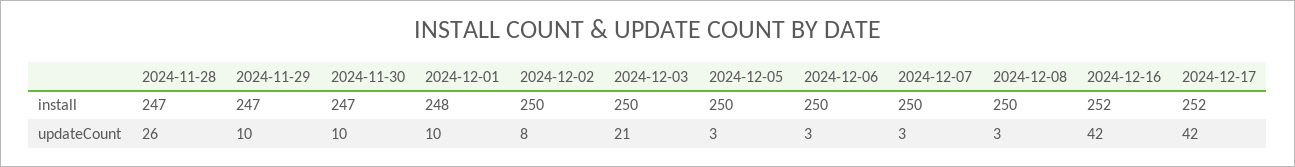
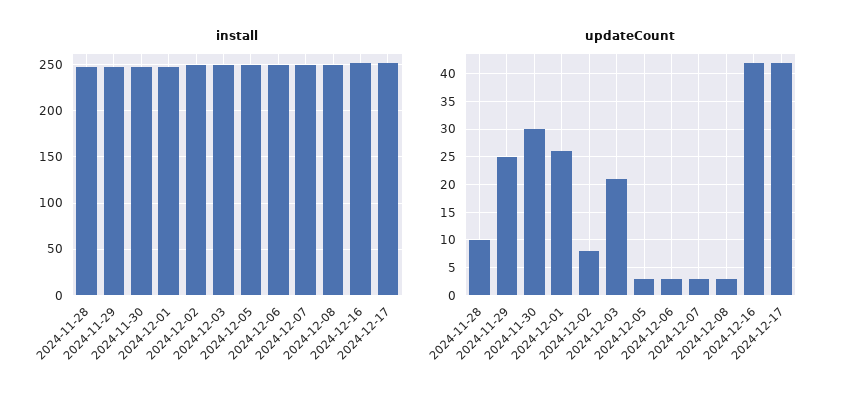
updateCount, 2024-11-28: 26 -> 10
updateCount, 2024-11-29: 10 -> 25
updateCount, 2024-11-30: 10 -> 30
updateCount, 2024-12-01: 10 -> 25

